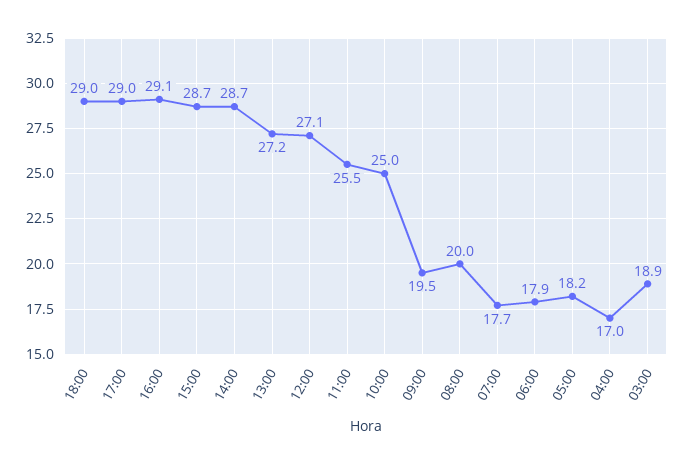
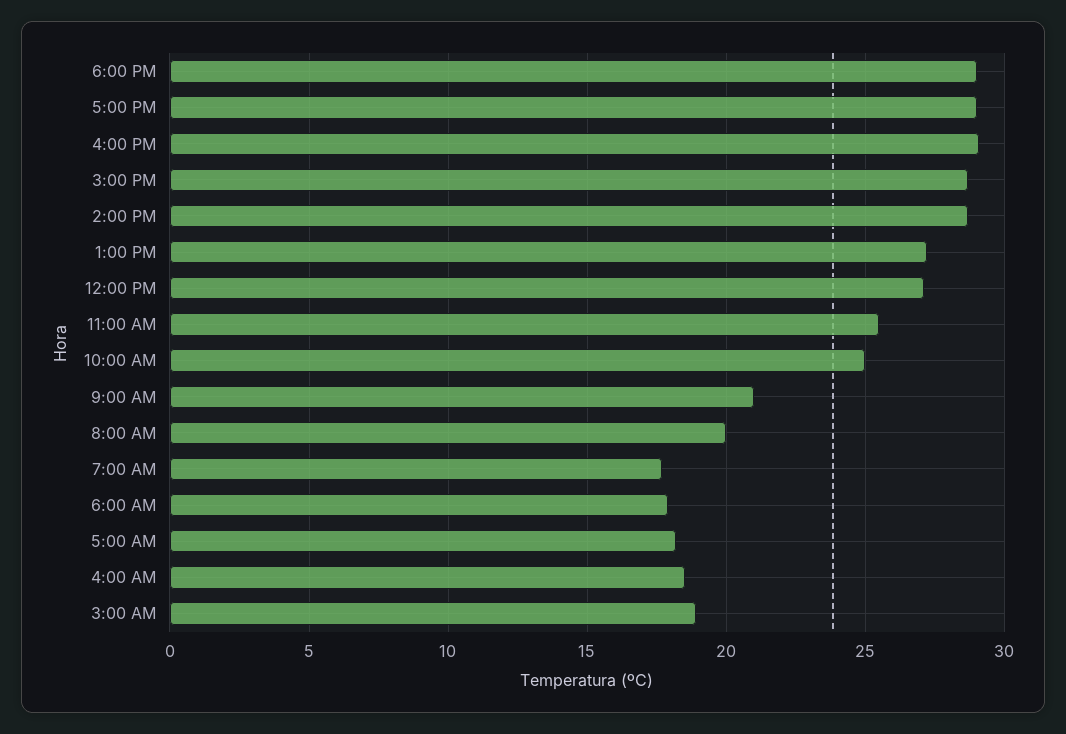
09:00: 19.5 -> 21
04:00: 17 -> 18.5

